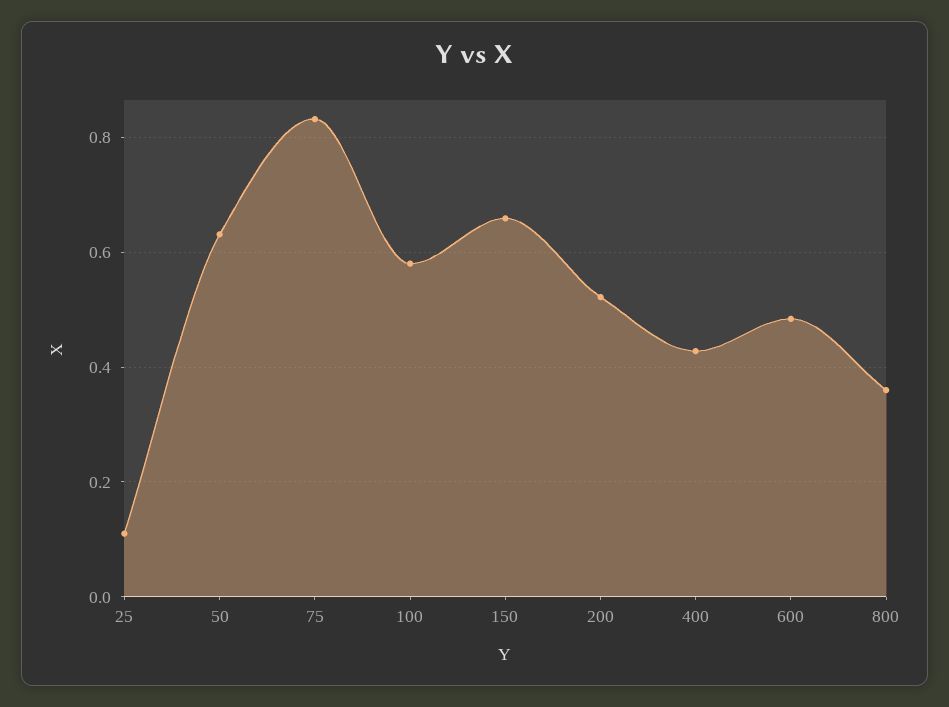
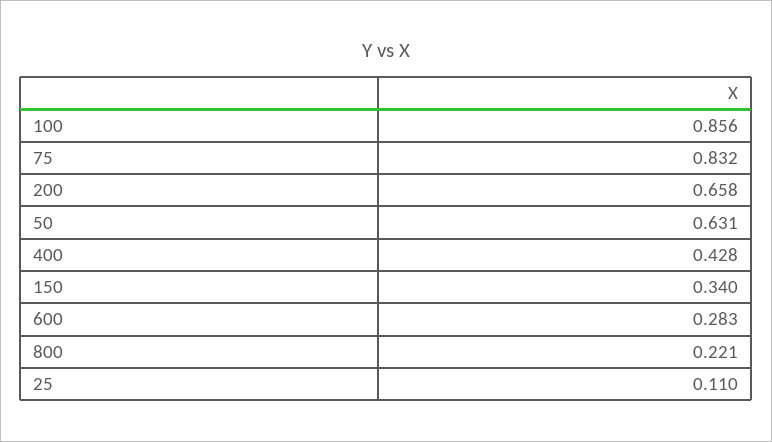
100: 0.58 -> 0.856
150: 0.66 -> 0.34
200: 0.52 -> 0.658
600: 0.48 -> 0.283
800: 0.36 -> 0.221

